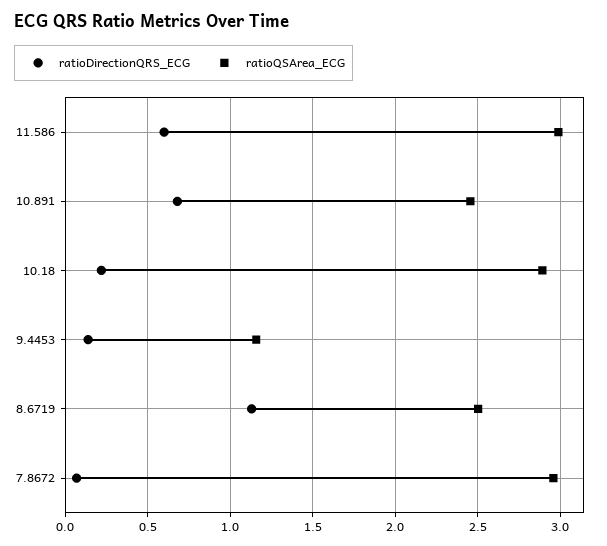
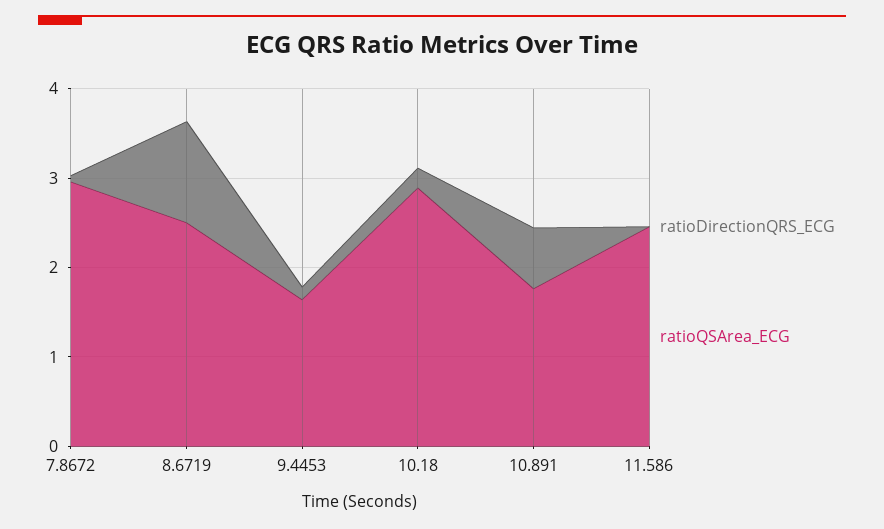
ratioDirectionQRS_ECG, 11.586: 0.6 -> 0
ratioQSArea_ECG, 11.586: 3 -> 2.4
ratioQSArea_ECG, 10.891: 2.45 -> 1.8
ratioQSArea_ECG, 9.4453: 1.15 -> 1.6

